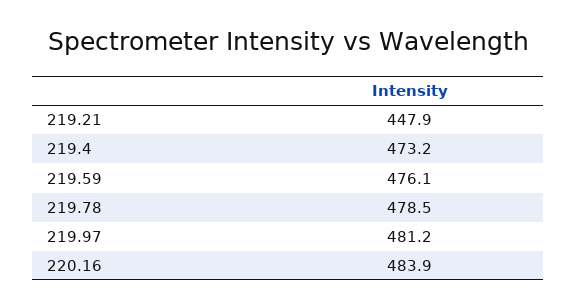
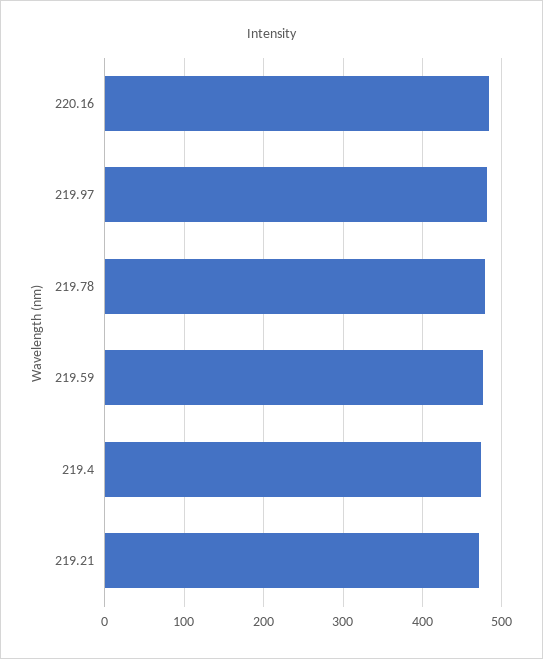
219.21: 447.9 -> 470

